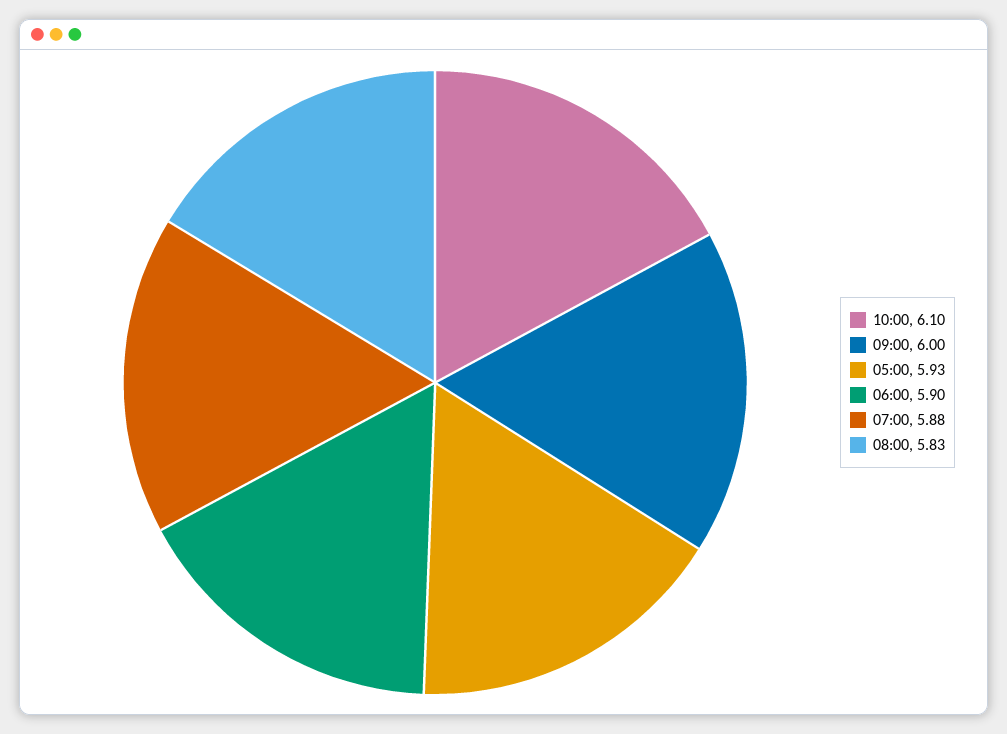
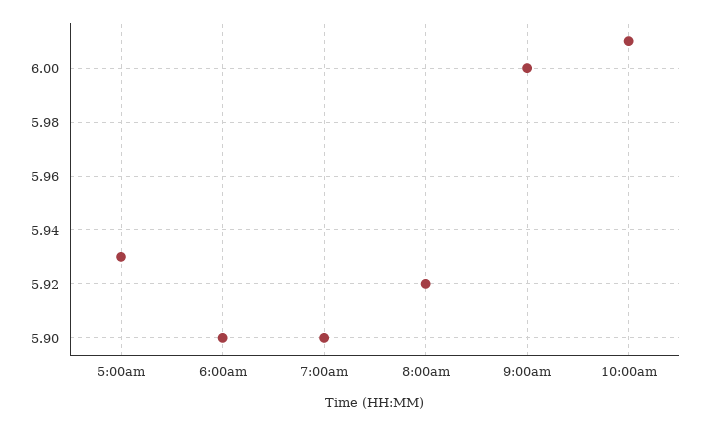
10:00: 6.1 -> 6.01
07:00: 5.88 -> 5.9
08:00: 5.83 -> 5.92

